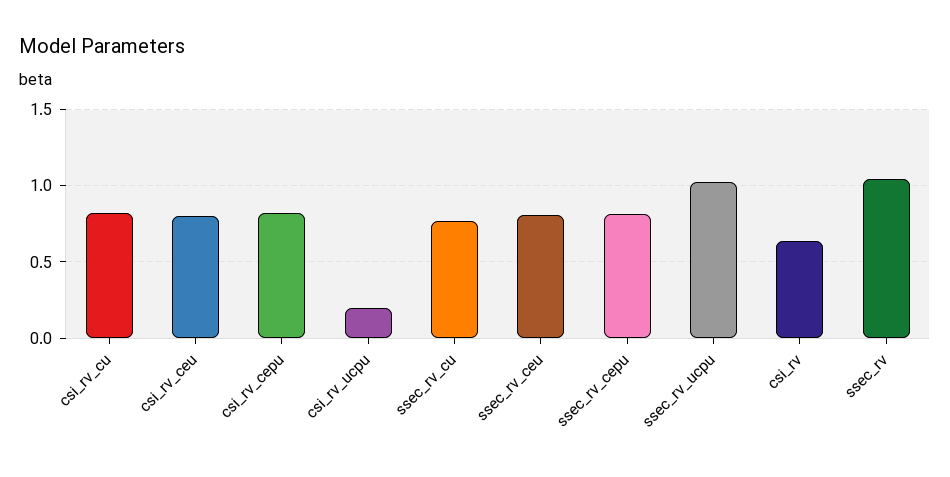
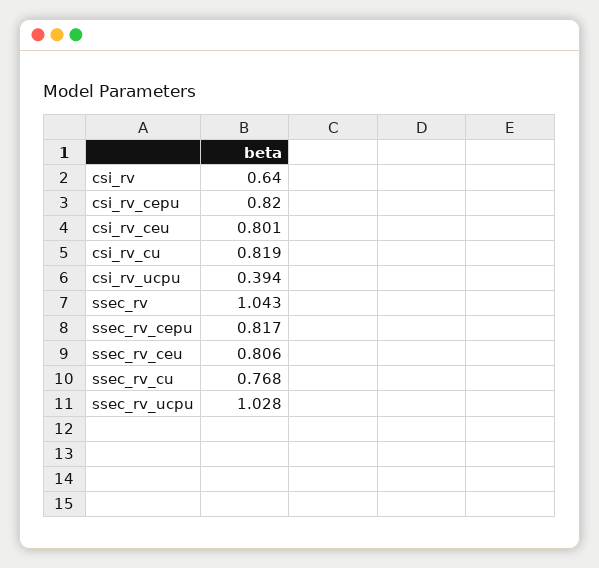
csi_rv_ucpu: 0.2 -> 0.394

